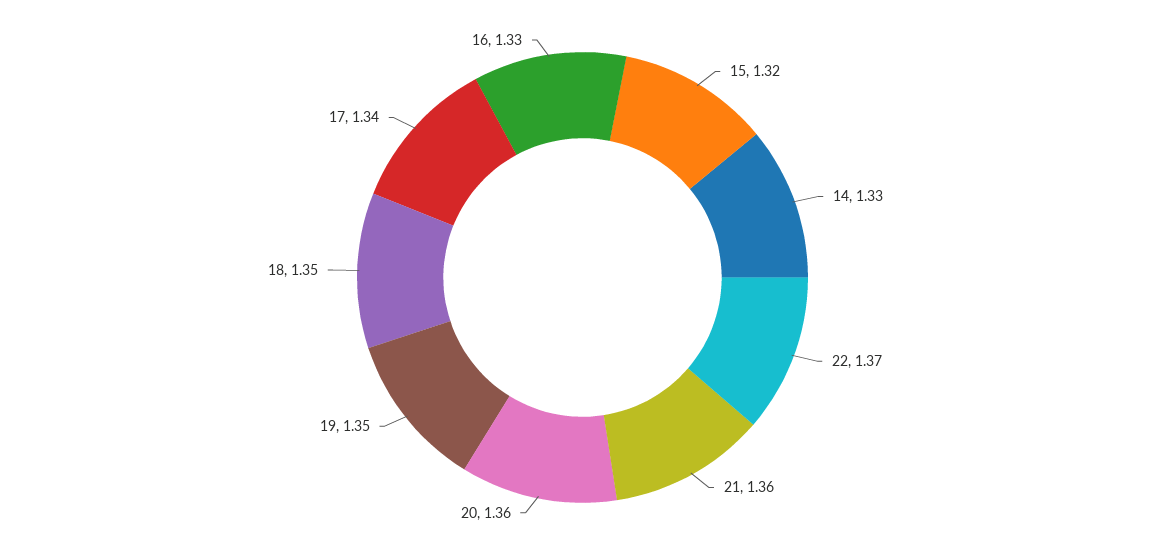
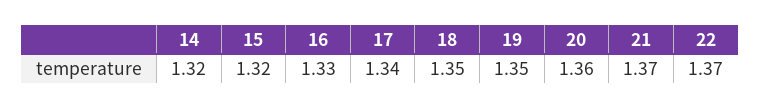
14: 1.33 -> 1.32
21: 1.36 -> 1.37

